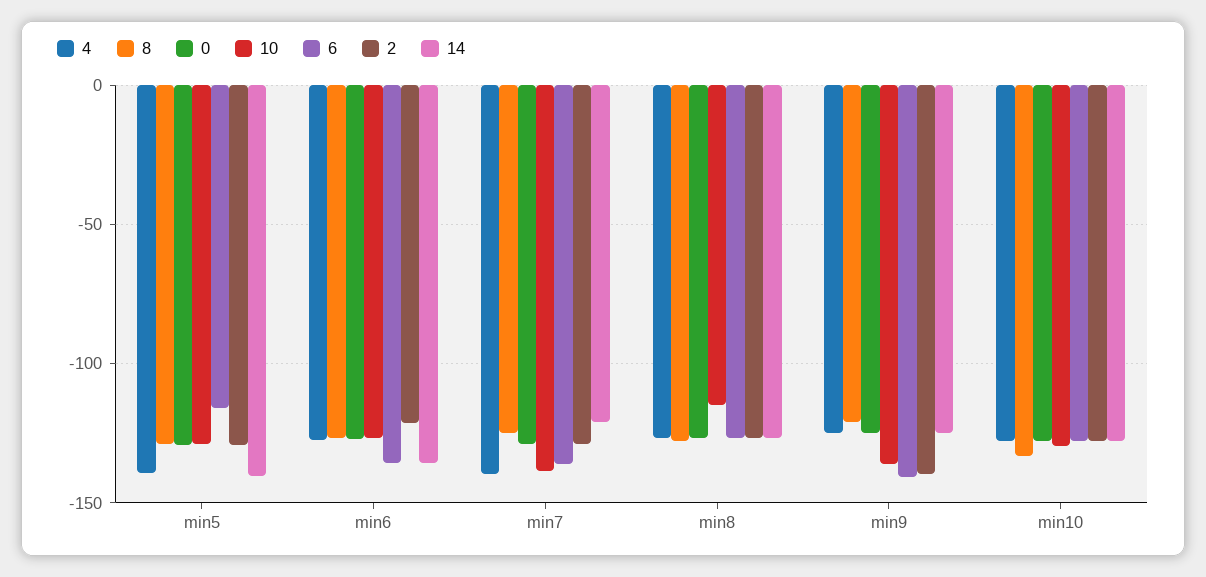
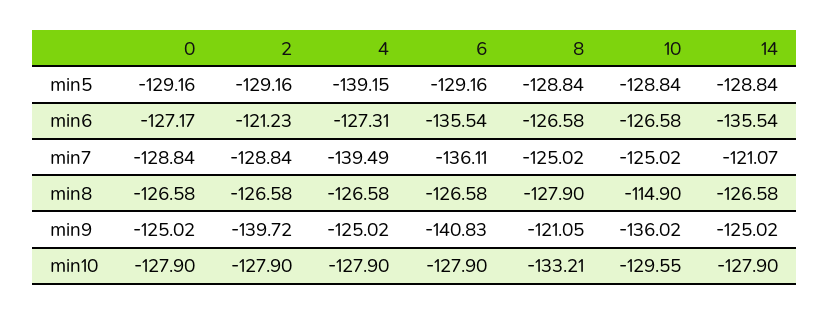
6, min5: -115 -> -129.16
14, min5: -140 -> -128.84
10, min7: -140 -> -125.02

